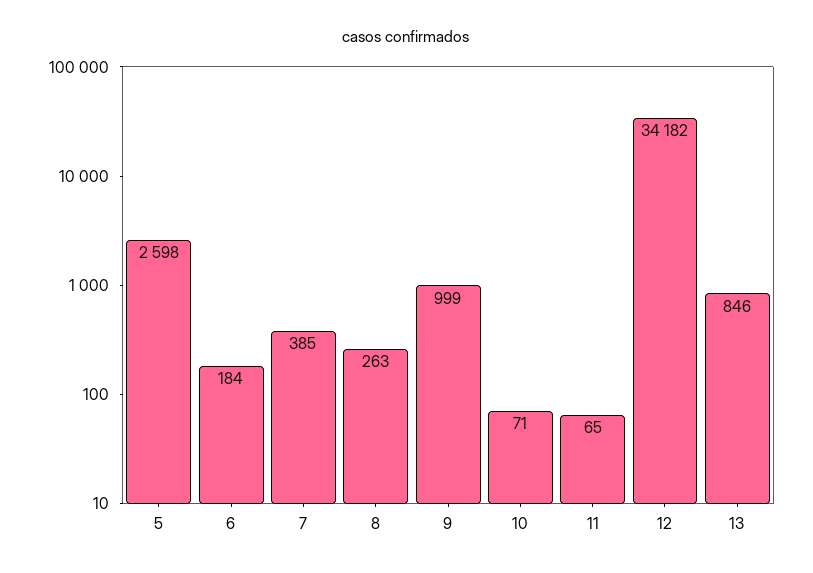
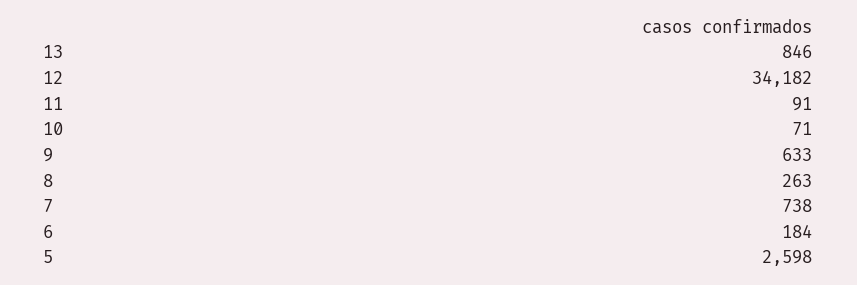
7: 385 -> 738
9: 999 -> 633
11: 65 -> 91

